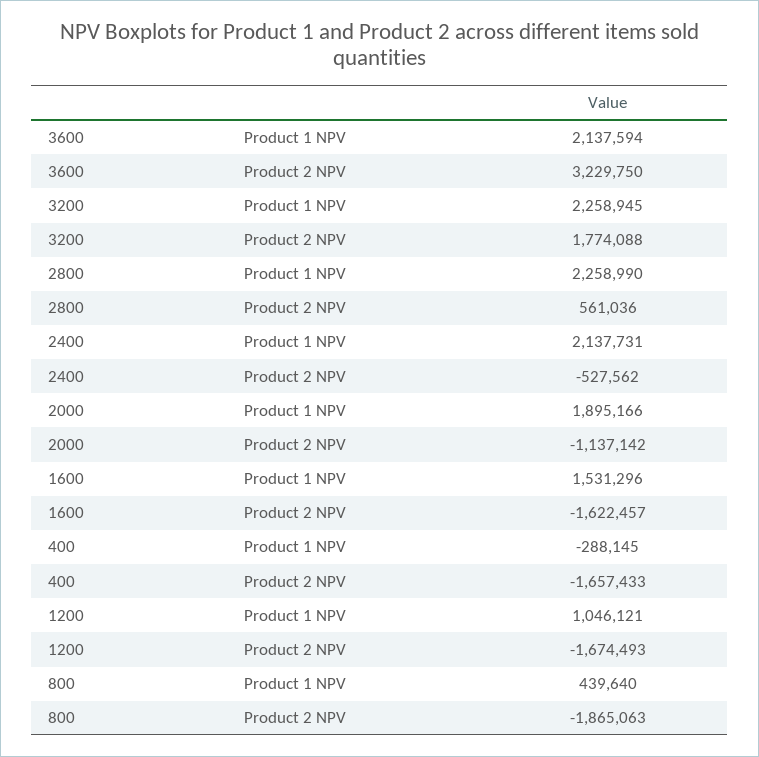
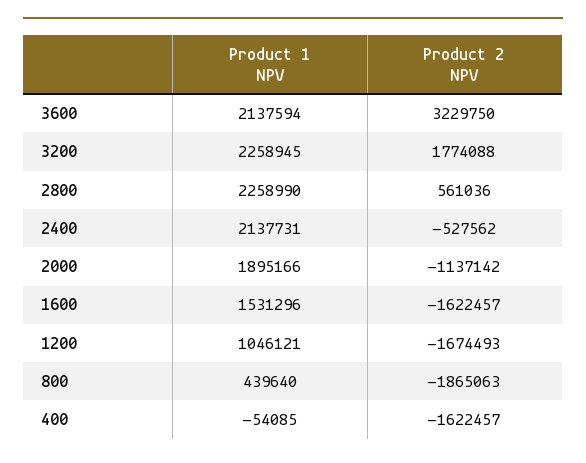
400, Product 1 NPV: -288145 -> -54085
400, Product 2 NPV: -1657433 -> -1622457

